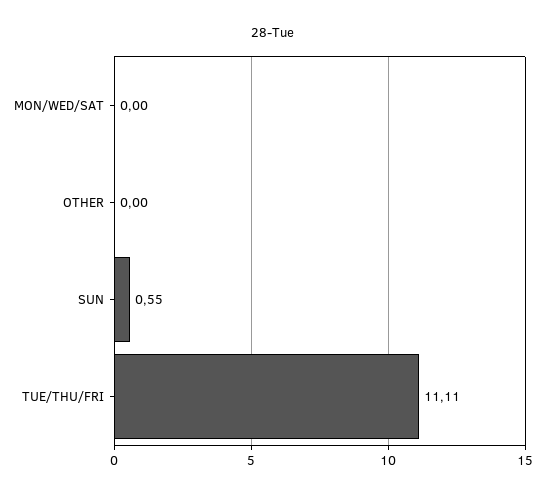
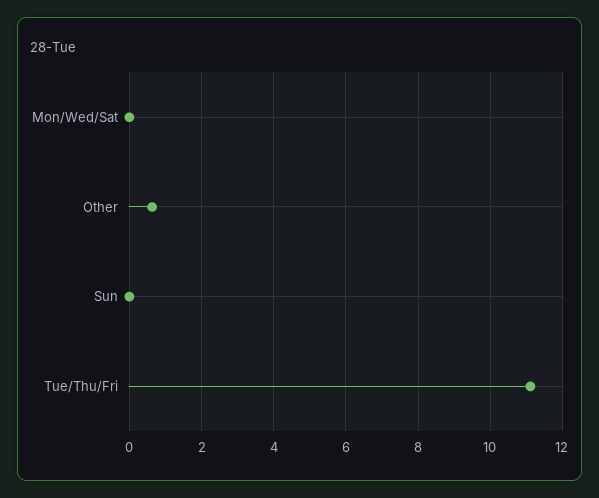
OTHER: 0 -> 0.6
SUN: 0.55 -> 0

